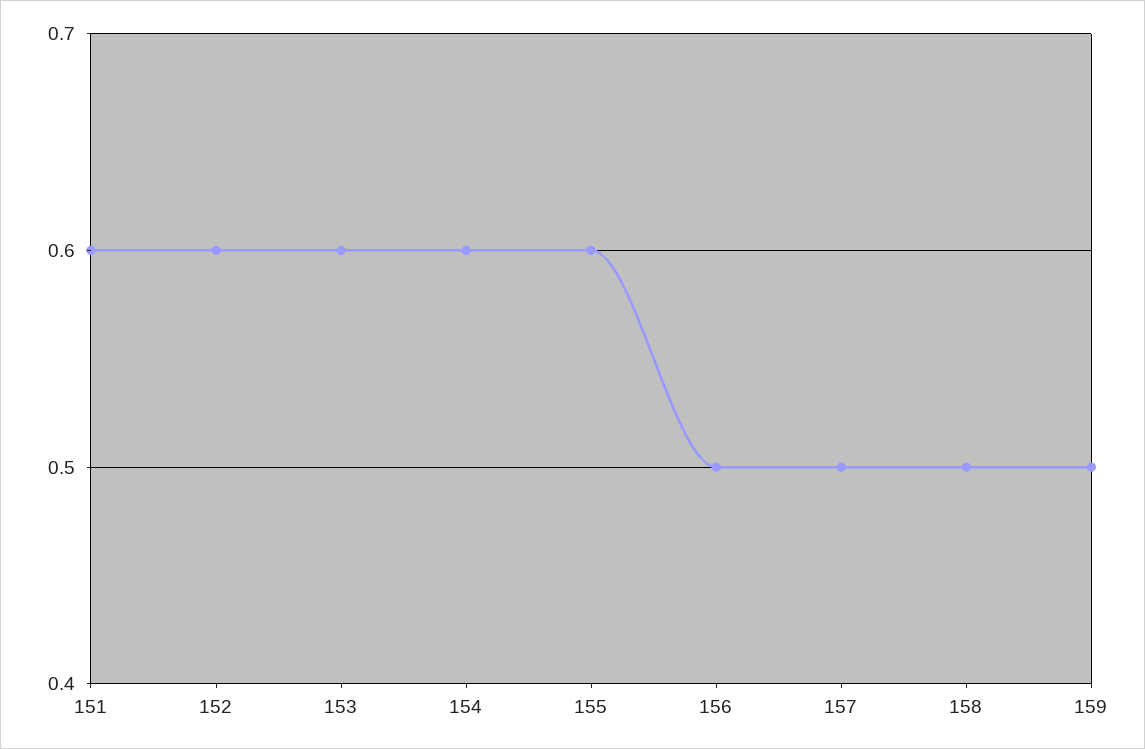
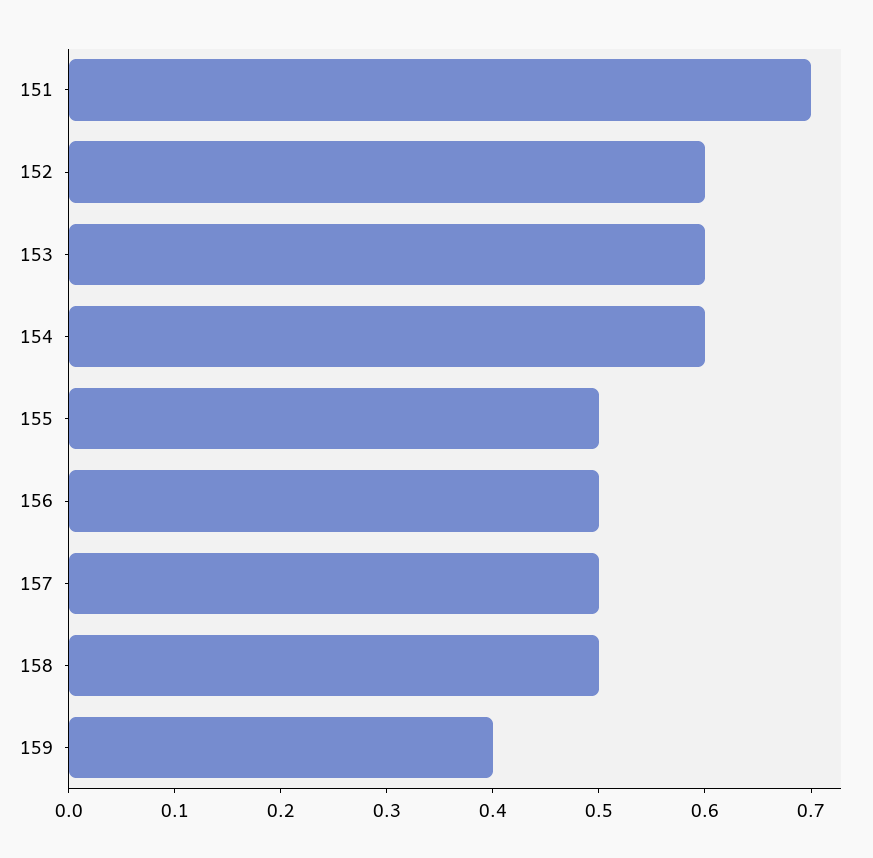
151: 0.6 -> 0.7
155: 0.6 -> 0.5
159: 0.5 -> 0.4

